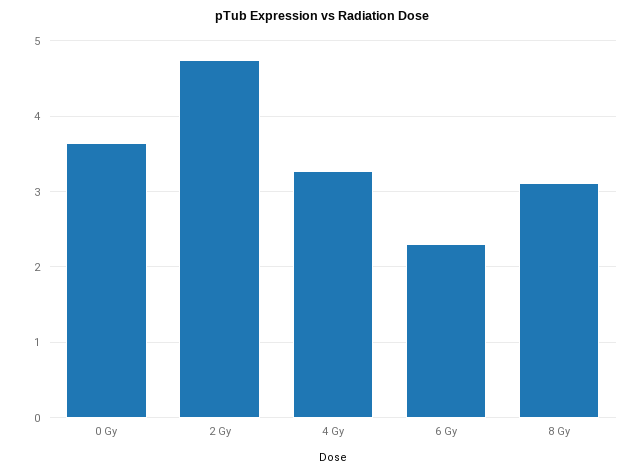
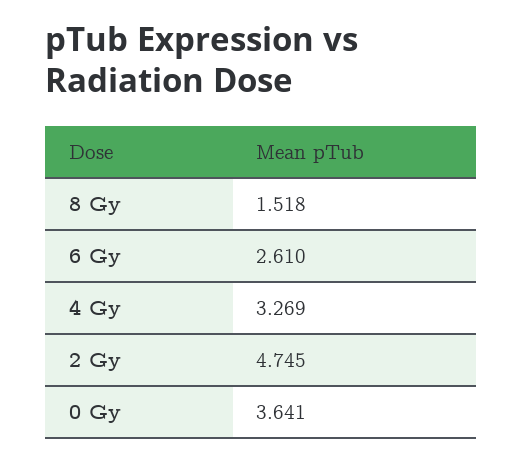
6 Gy: 2.3 -> 2.61
8 Gy: 3.1 -> 1.518

